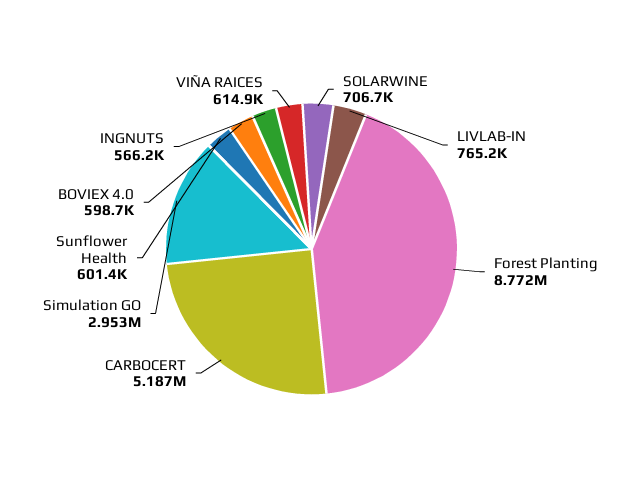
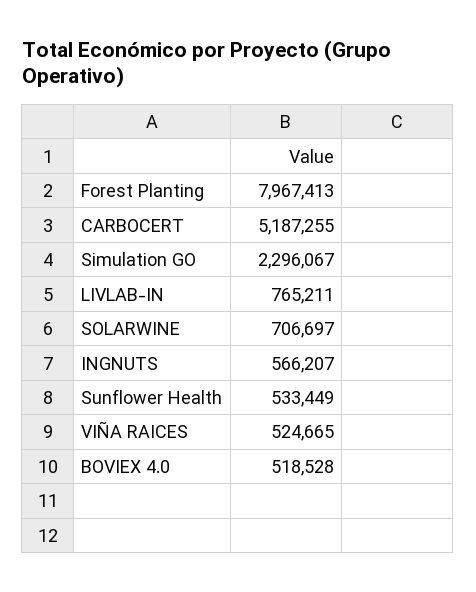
Forest Planting: 8772000 -> 7967413
Simulation GO: 2953000 -> 2296067
Sunflower Health: 601400 -> 533449
BOVIEX 4.0: 598700 -> 518528
VIÑA RAICES: 614900 -> 524665

